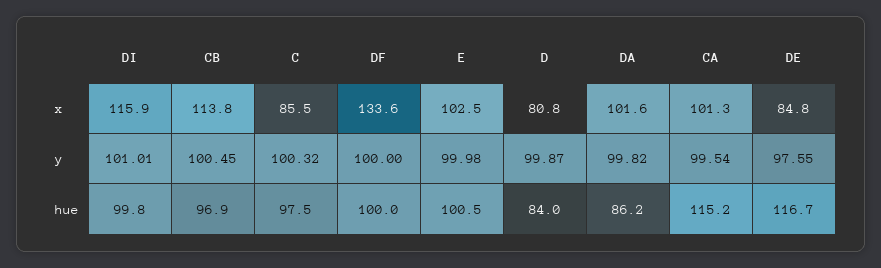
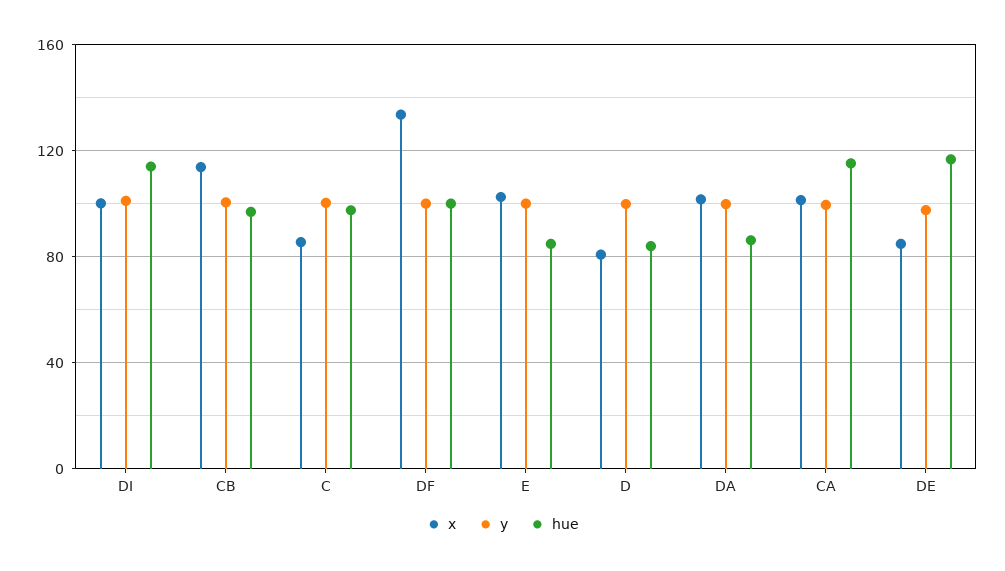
x, DI: 115.9 -> 100
hue, DI: 99.8 -> 115
hue, E: 100.5 -> 85

